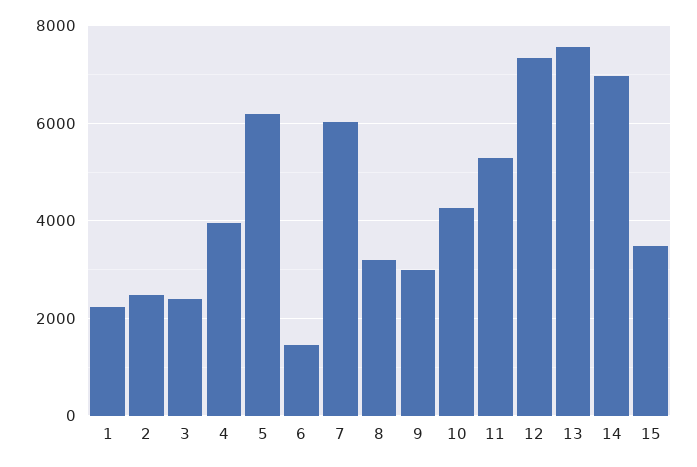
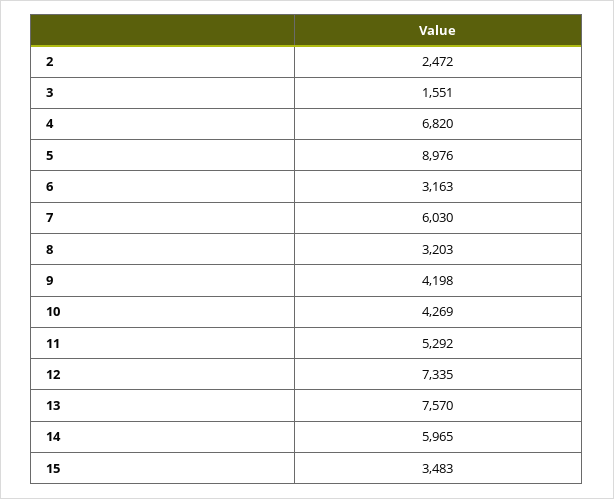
1: 2200 -> none
3: 2400 -> 1551
4: 4000 -> 6820
5: 6200 -> 8976
6: 1400 -> 3163
9: 3000 -> 4198
14: 7000 -> 5965

